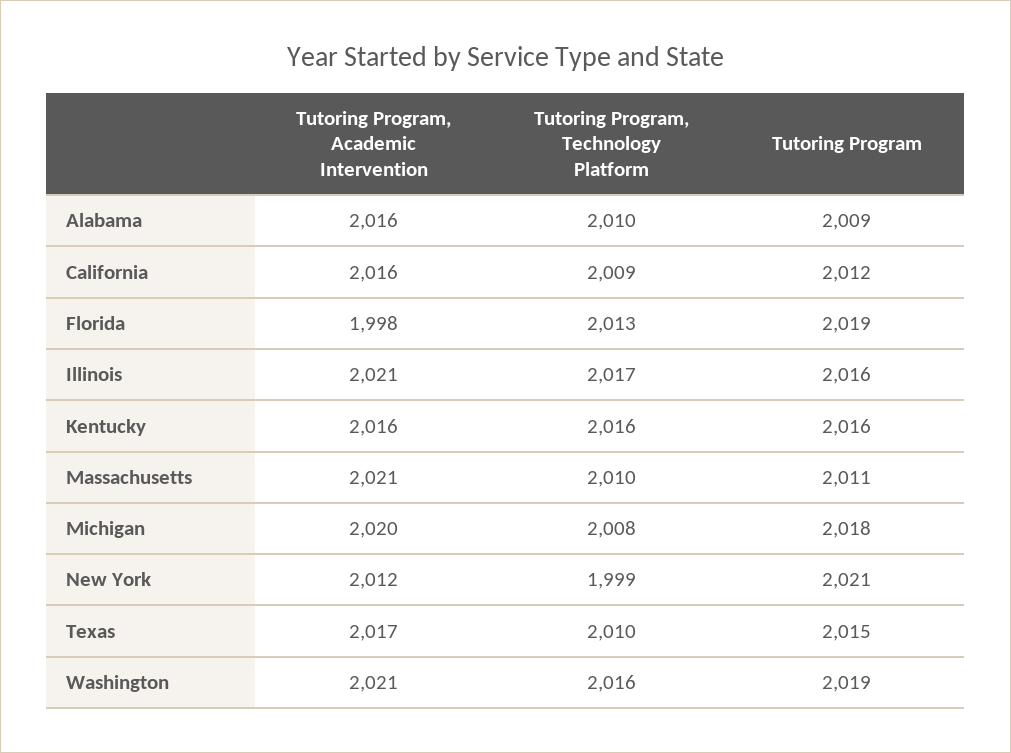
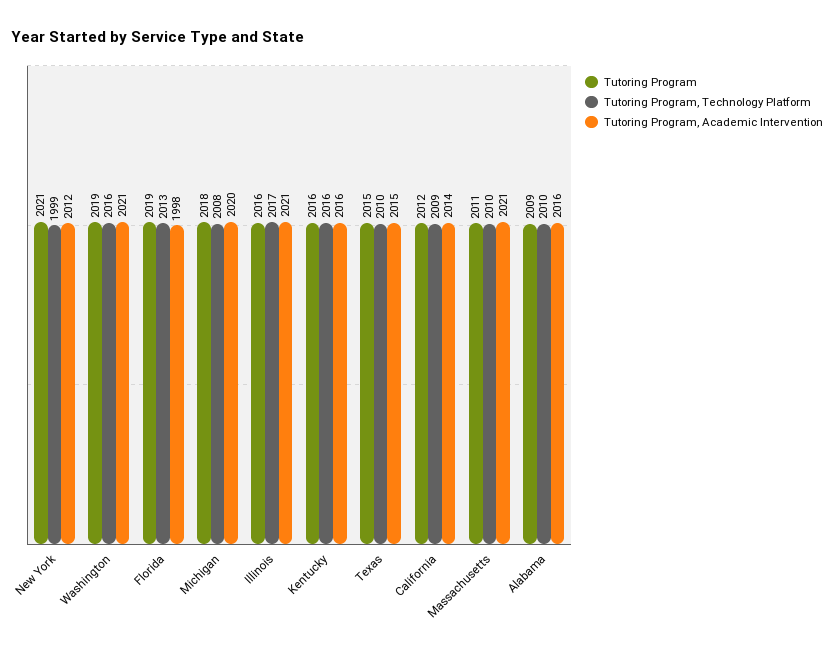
Tutoring Program, Academic Intervention, California: 2016 -> 2014
Tutoring Program, Academic Intervention, Texas: 2017 -> 2015

